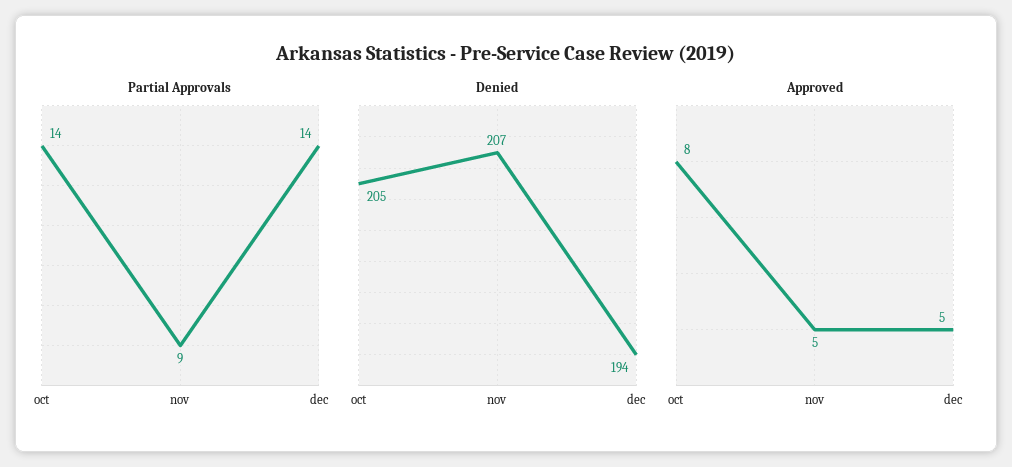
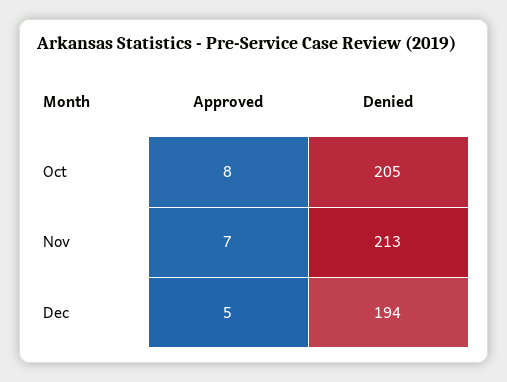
Partial Approvals, oct: 14 -> none
Partial Approvals, nov: 9 -> none
Partial Approvals, dec: 14 -> none
Denied, nov: 207 -> 213
Approved, nov: 5 -> 7

